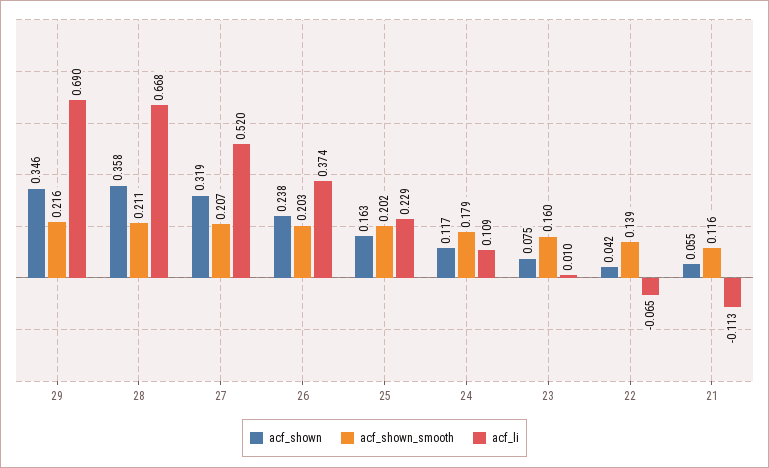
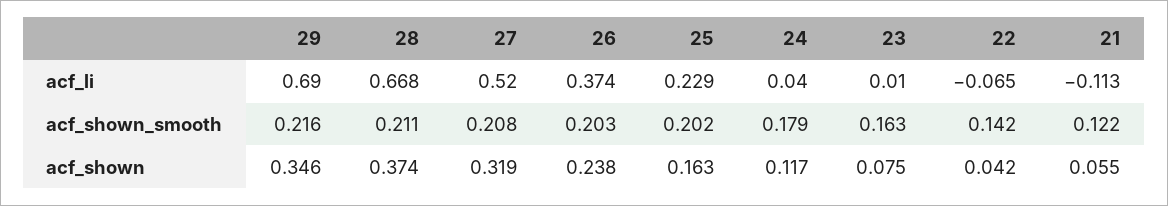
acf_shown, 28: 0.358 -> 0.374
acf_shown_smooth, 27: 0.207 -> 0.208
acf_li, 24: 0.109 -> 0.04
acf_shown_smooth, 23: 0.16 -> 0.163
acf_shown_smooth, 22: 0.139 -> 0.142
acf_shown_smooth, 21: 0.116 -> 0.122

